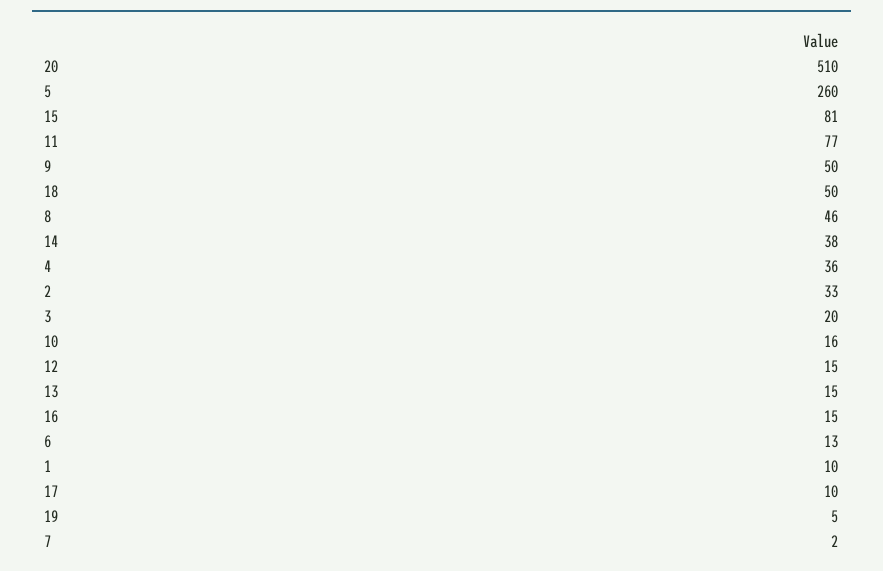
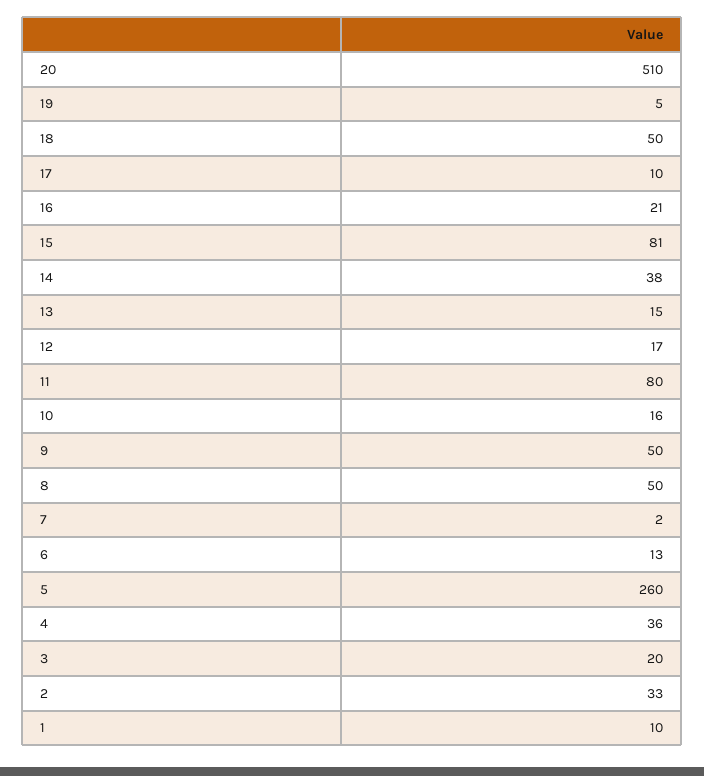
11: 77 -> 80
8: 46 -> 50
12: 15 -> 17
16: 15 -> 21

